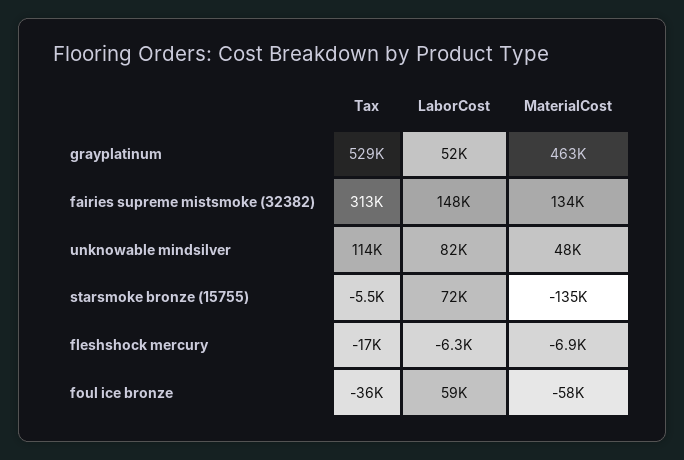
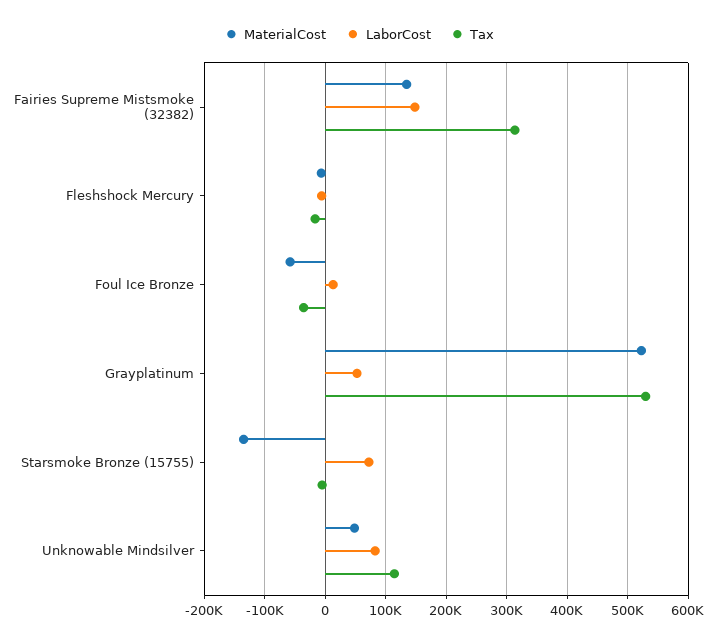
MaterialCost, grayplatinum: 463000 -> 520000
LaborCost, foul ice bronze: 59000 -> 10000

